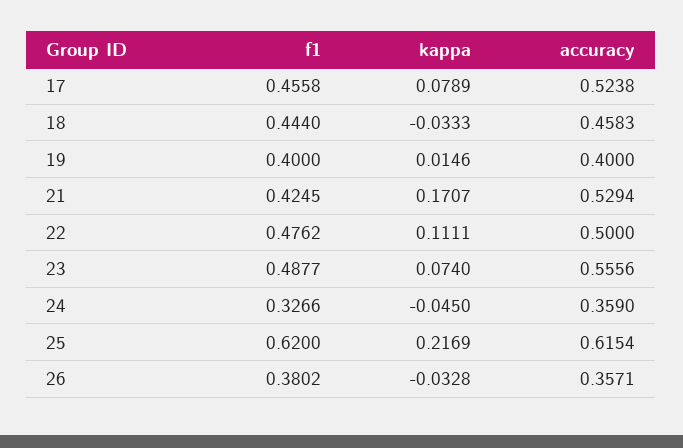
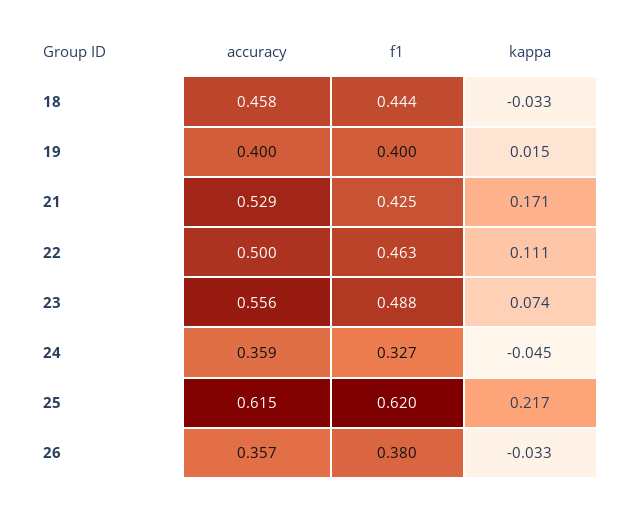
f1, 17: 0.4558 -> none
kappa, 17: 0.0789 -> none
accuracy, 17: 0.5238 -> none
f1, 22: 0.4762 -> 0.463

